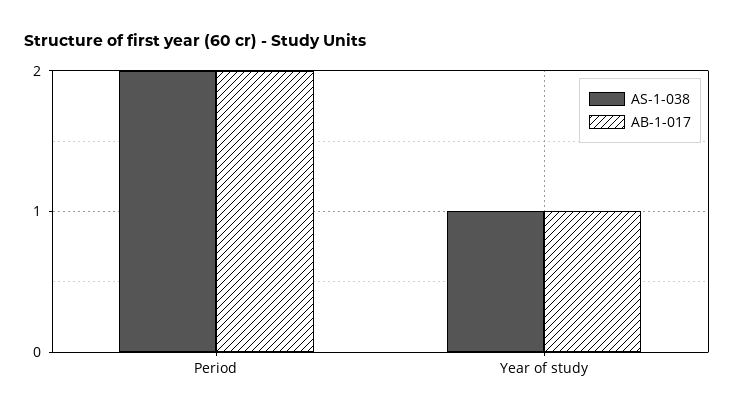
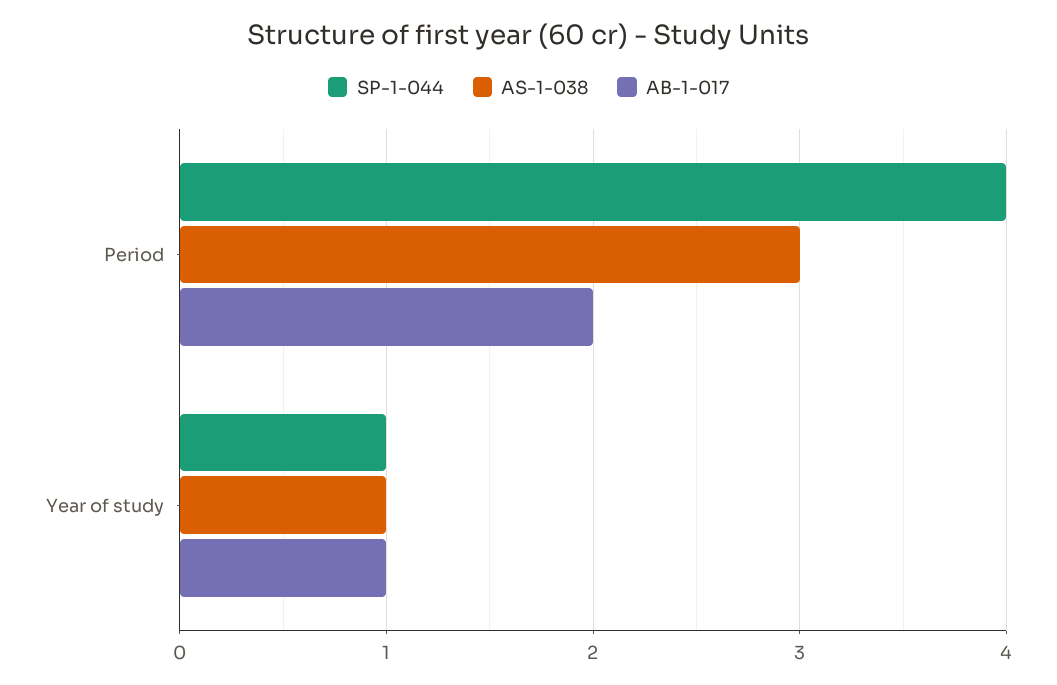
AS-1-038, Period: 2 -> 3
SP-1-044, Period: none -> 4
SP-1-044, Year of study: none -> 1

